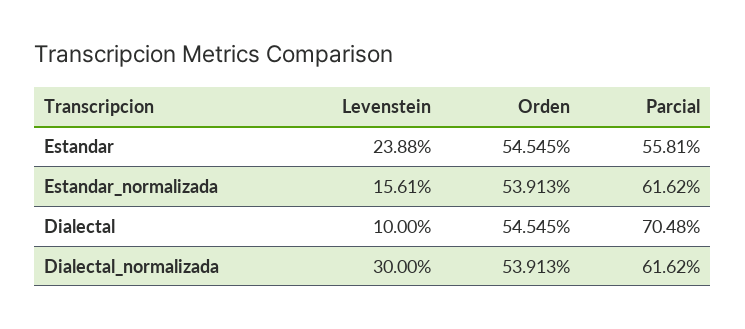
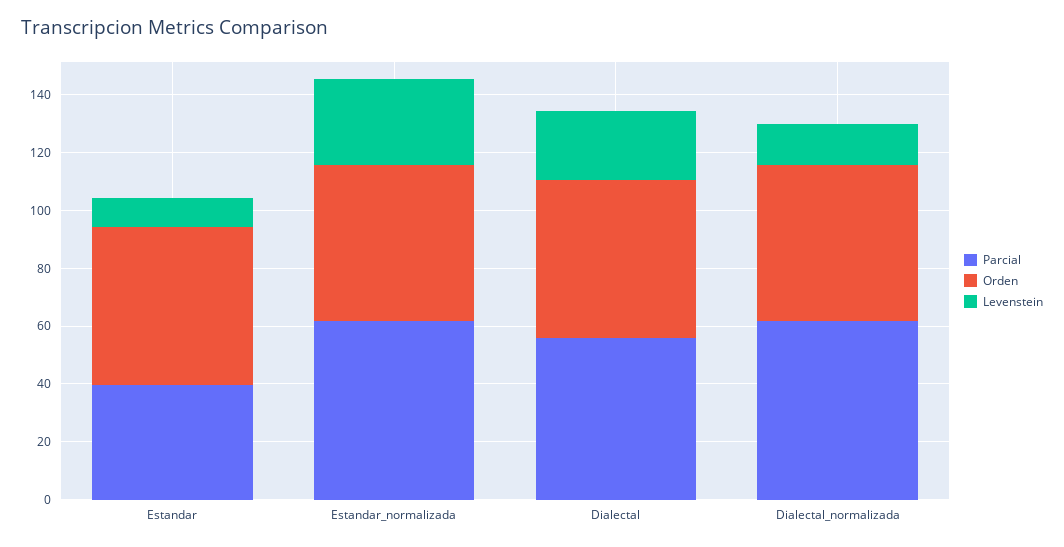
Levenstein, Estandar: 23.88 -> 10
Parcial, Estandar: 55.81 -> 40
Levenstein, Estandar_normalizada: 15.61 -> 30
Levenstein, Dialectal: 10 -> 25
Parcial, Dialectal: 70.48 -> 55
Levenstein, Dialectal_normalizada: 30 -> 15

